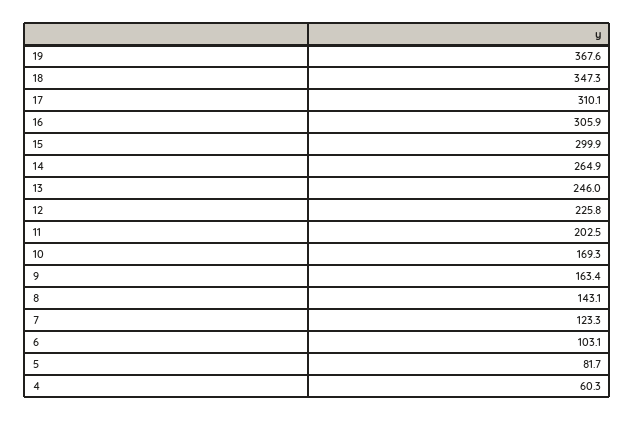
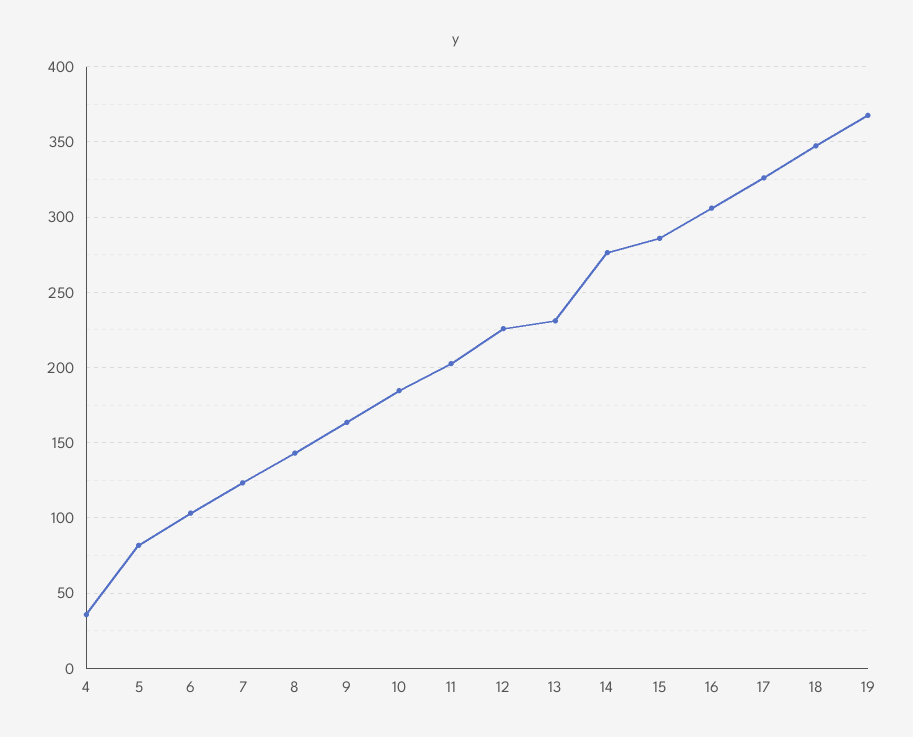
17: 310.1 -> 325
15: 299.9 -> 285
14: 264.9 -> 275
13: 246 -> 230
10: 169.3 -> 185
4: 60.3 -> 35

